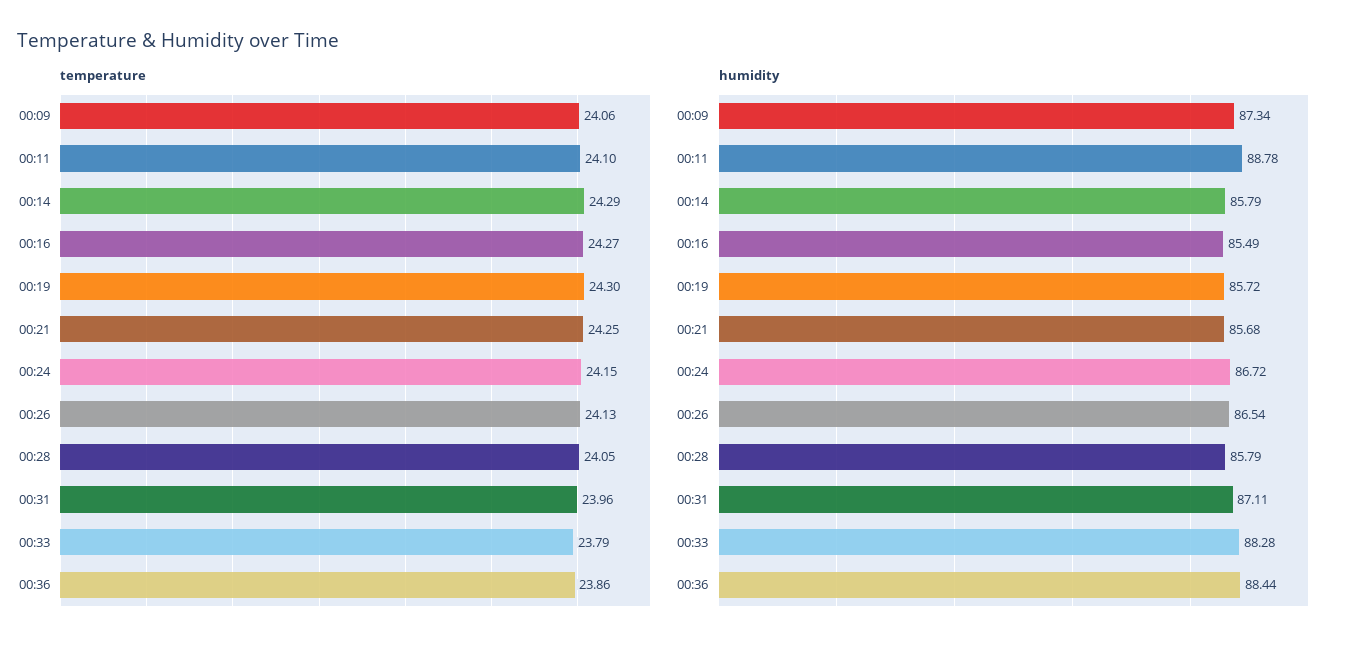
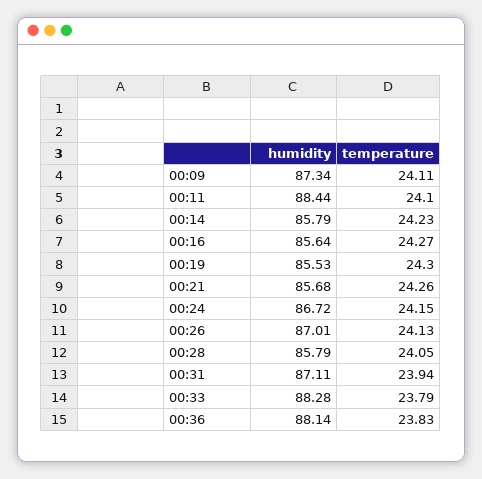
temperature, 00:09: 24.06 -> 24.11
temperature, 00:14: 24.29 -> 24.23
temperature, 00:21: 24.25 -> 24.26
temperature, 00:31: 23.96 -> 23.94
temperature, 00:36: 23.86 -> 23.83
humidity, 00:11: 88.78 -> 88.44
humidity, 00:16: 85.49 -> 85.64
humidity, 00:19: 85.72 -> 85.53
humidity, 00:26: 86.54 -> 87.01
humidity, 00:36: 88.44 -> 88.14

